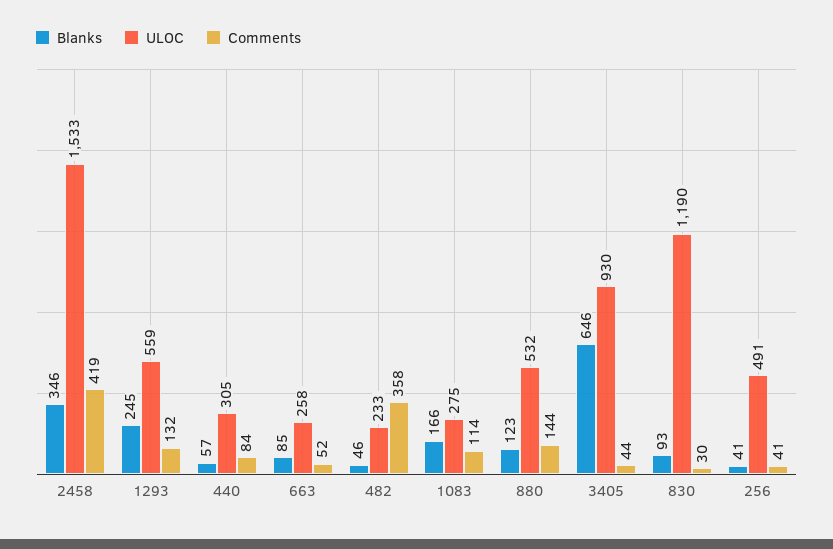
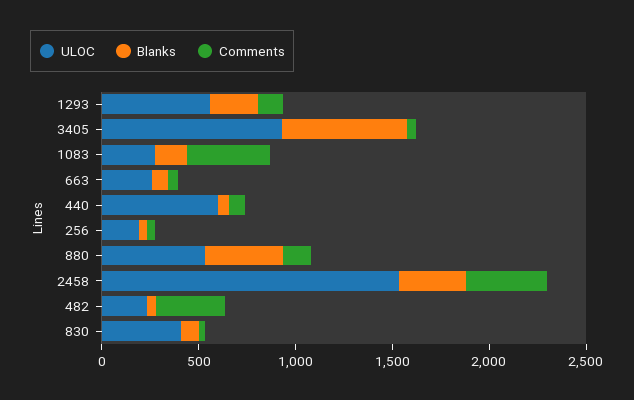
ULOC, 440: 305 -> 600
Comments, 1083: 114 -> 400
Blanks, 880: 123 -> 400
ULOC, 830: 1190 -> 400
ULOC, 256: 491 -> 200

